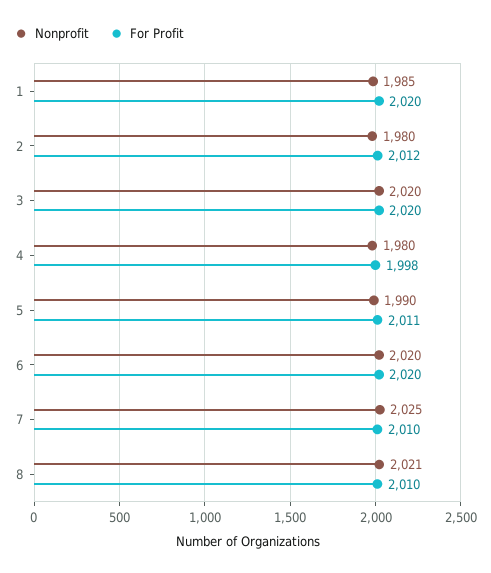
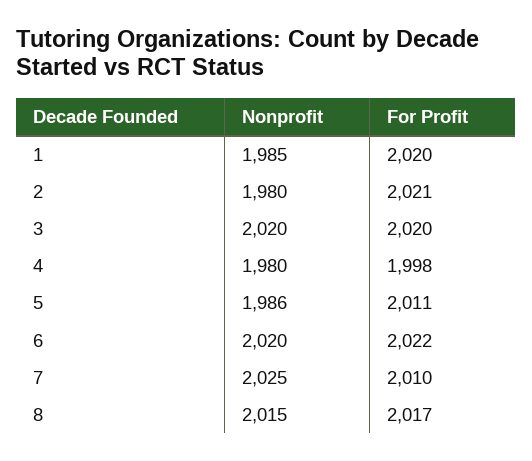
For Profit, 2: 2012 -> 2021
Nonprofit, 5: 1990 -> 1986
For Profit, 6: 2020 -> 2022
Nonprofit, 8: 2021 -> 2015
For Profit, 8: 2010 -> 2017

